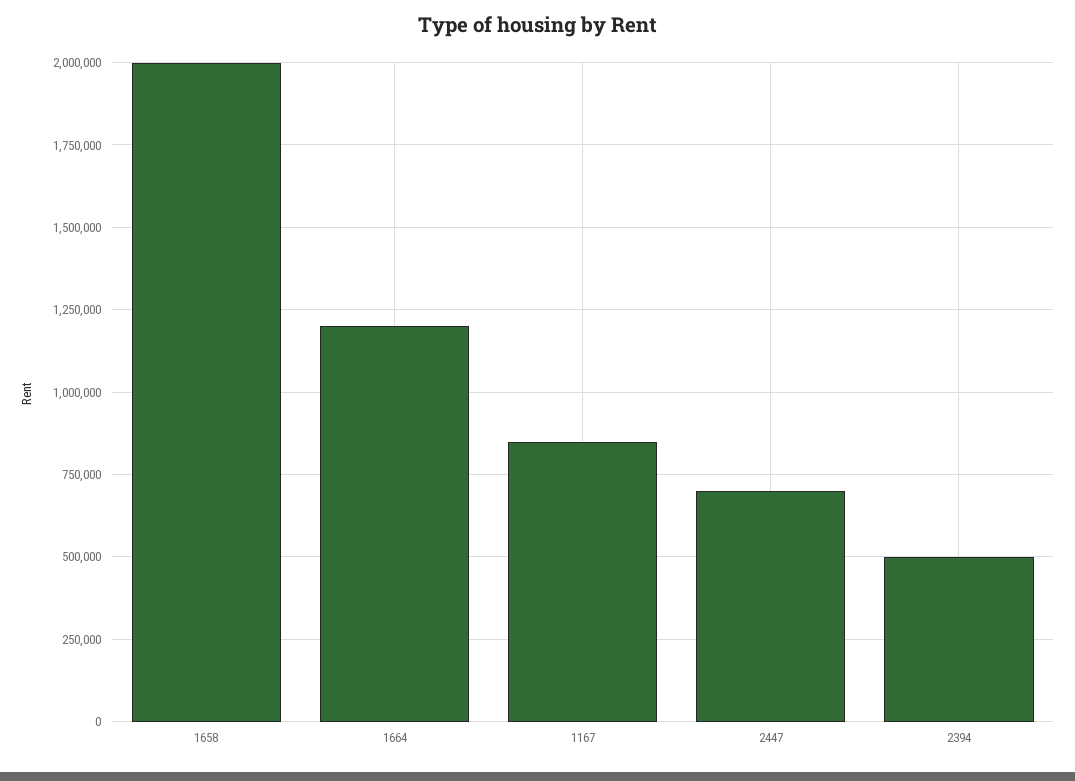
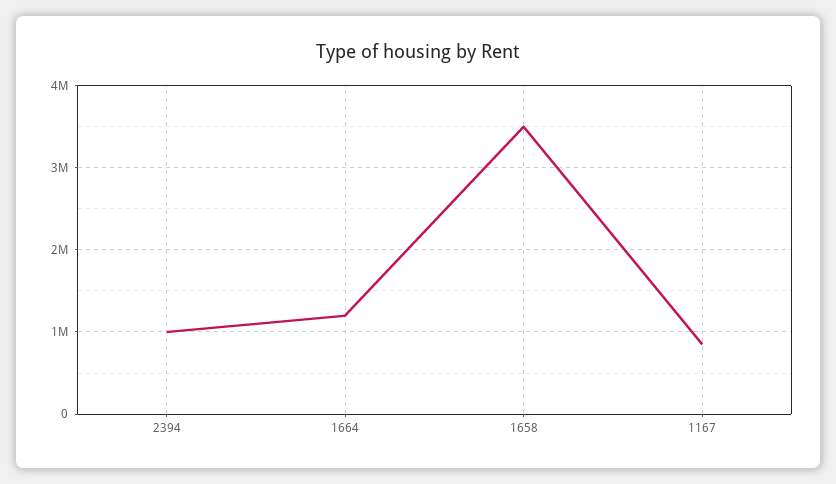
1658: 2000000 -> 3500000
2447: 700000 -> none
2394: 500000 -> 1000000

